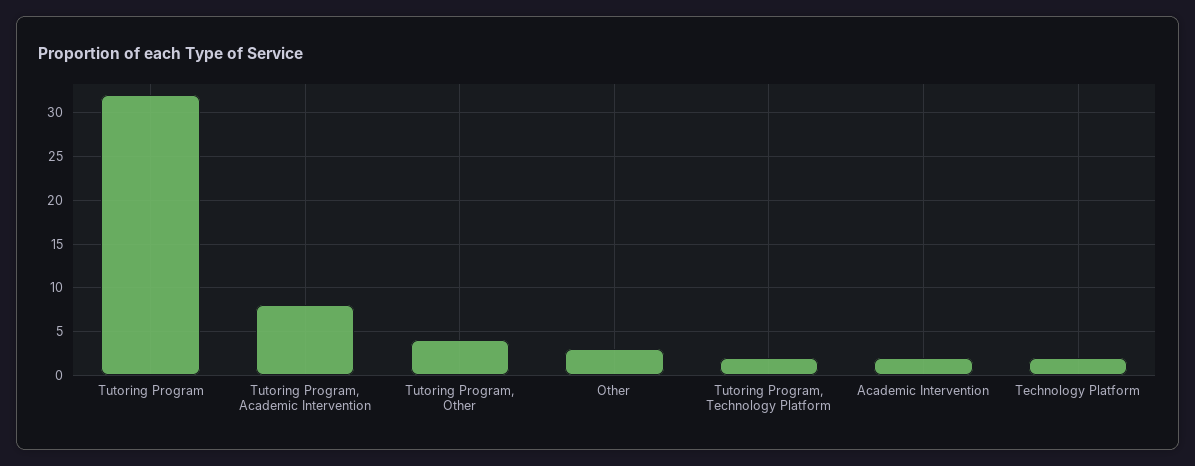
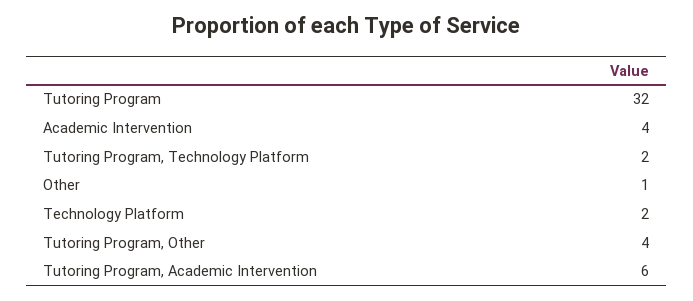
Tutoring Program, Academic Intervention: 8 -> 6
Other: 3 -> 1
Academic Intervention: 2 -> 4

